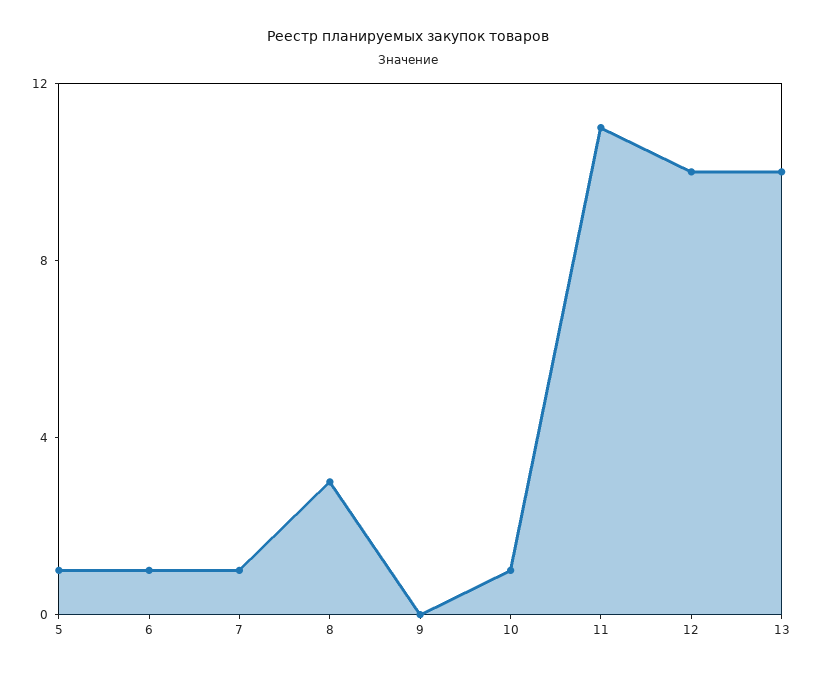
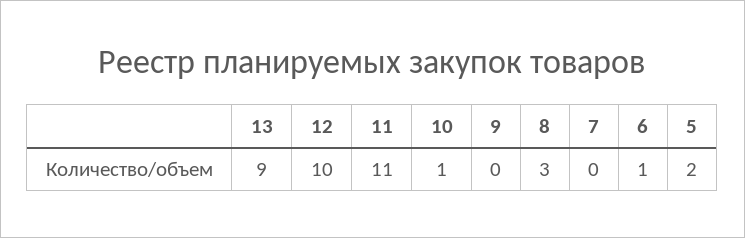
5: 1 -> 2
7: 1 -> 0
13: 10 -> 9

